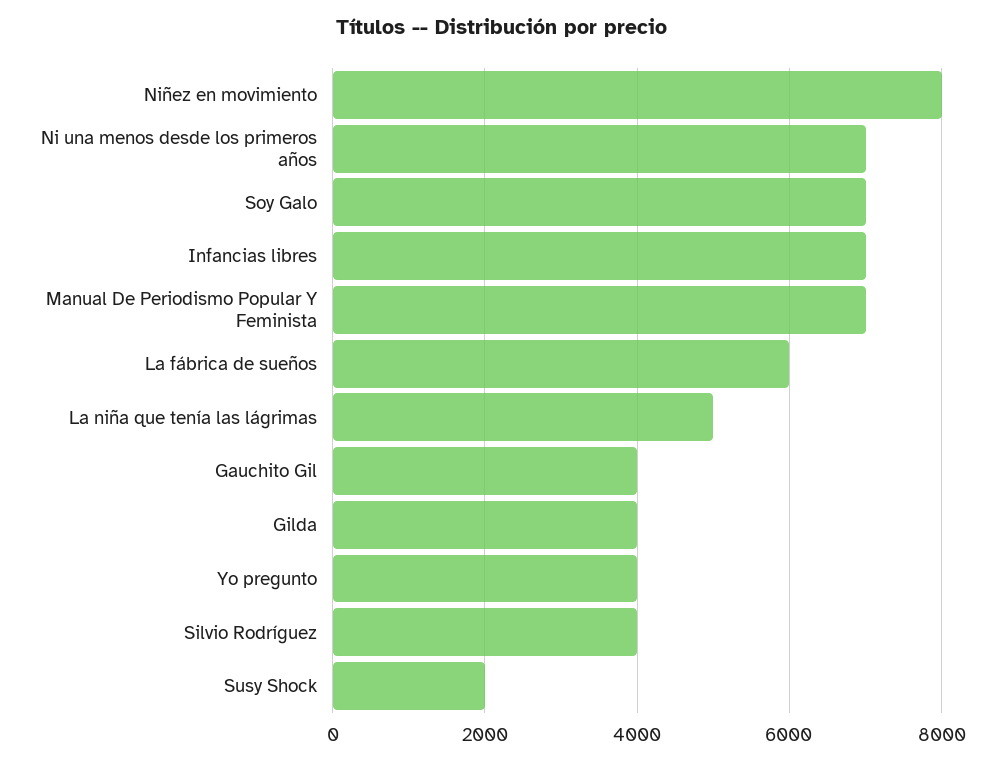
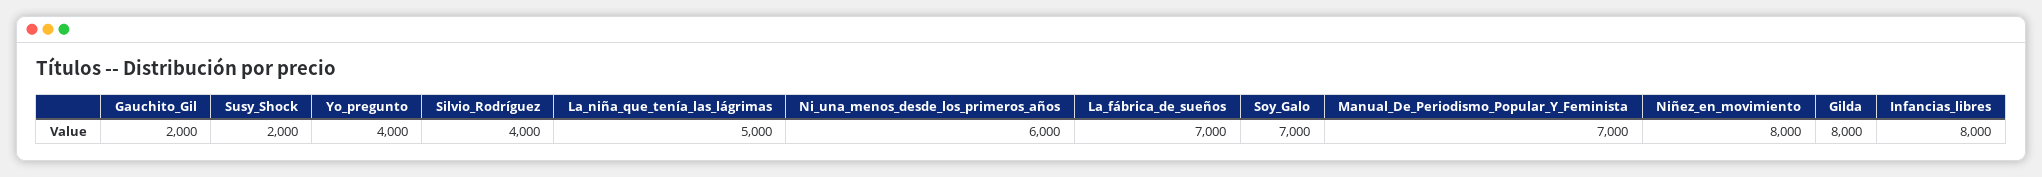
Ni una menos desde los primeros años: 7000 -> 6000
Infancias libres: 7000 -> 8000
La fábrica de sueños: 6000 -> 7000
Gauchito Gil: 4000 -> 2000
Gilda: 4000 -> 8000

